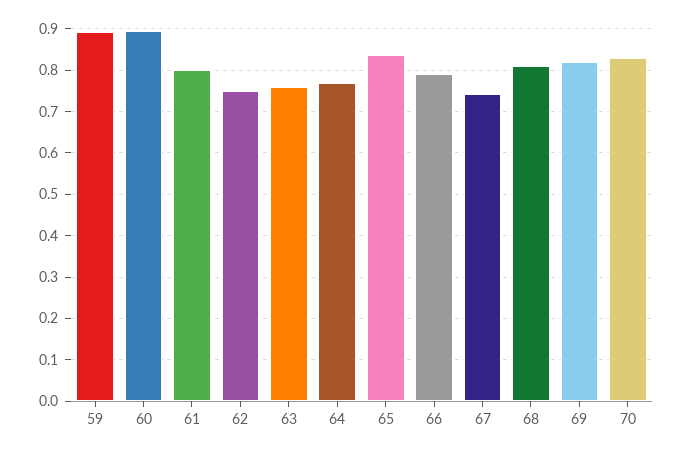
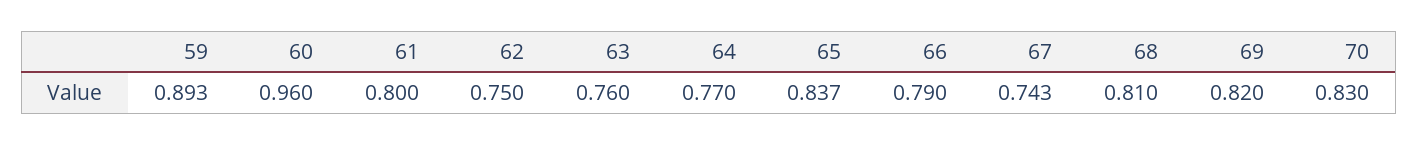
60: 0.9 -> 0.96

